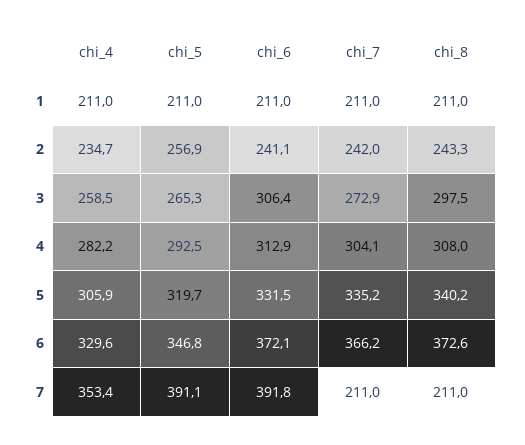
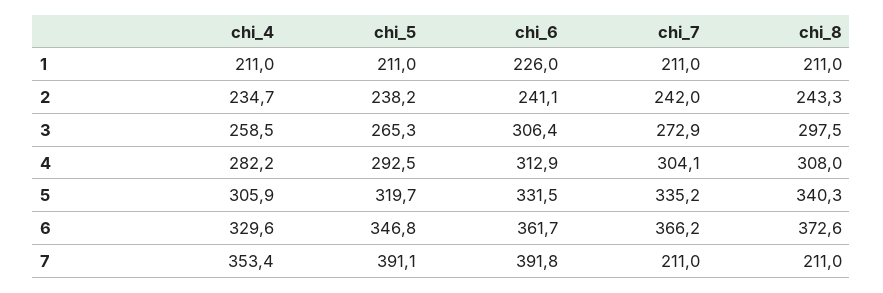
chi_6, 1: 211 -> 226
chi_5, 2: 256.9 -> 238.2
chi_8, 5: 340.2 -> 340.3
chi_6, 6: 372.1 -> 361.7

